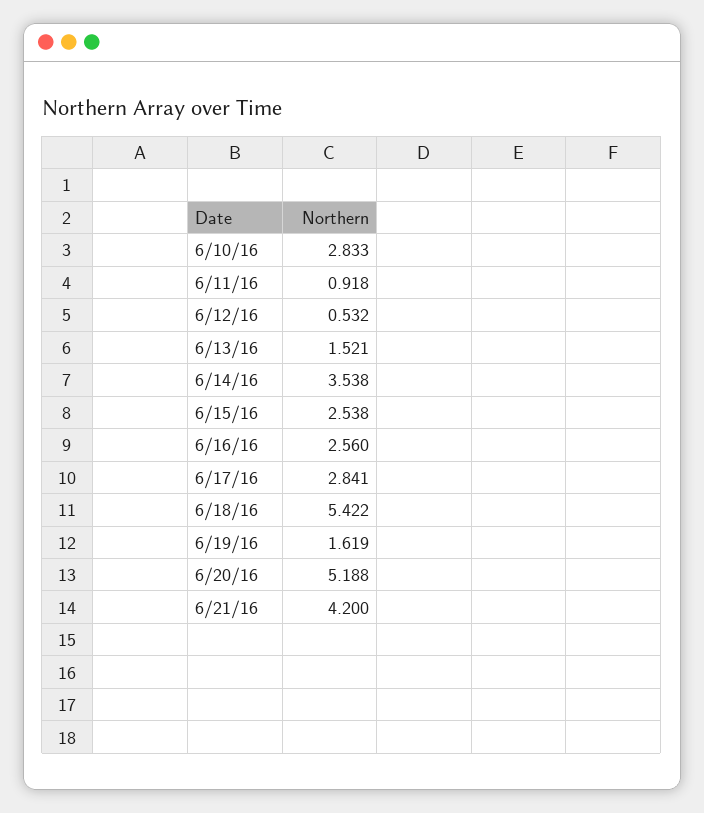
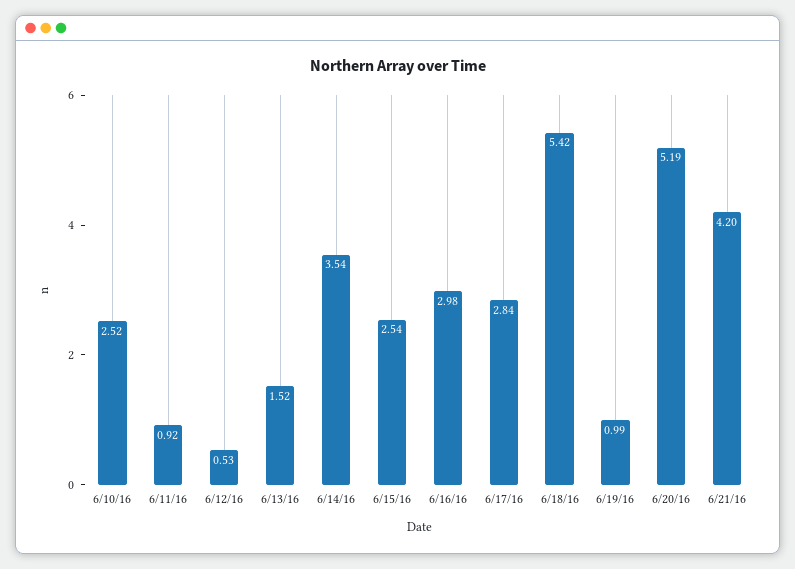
6/10/16: 2.833 -> 2.52
6/16/16: 2.56 -> 2.98
6/19/16: 1.619 -> 0.99

